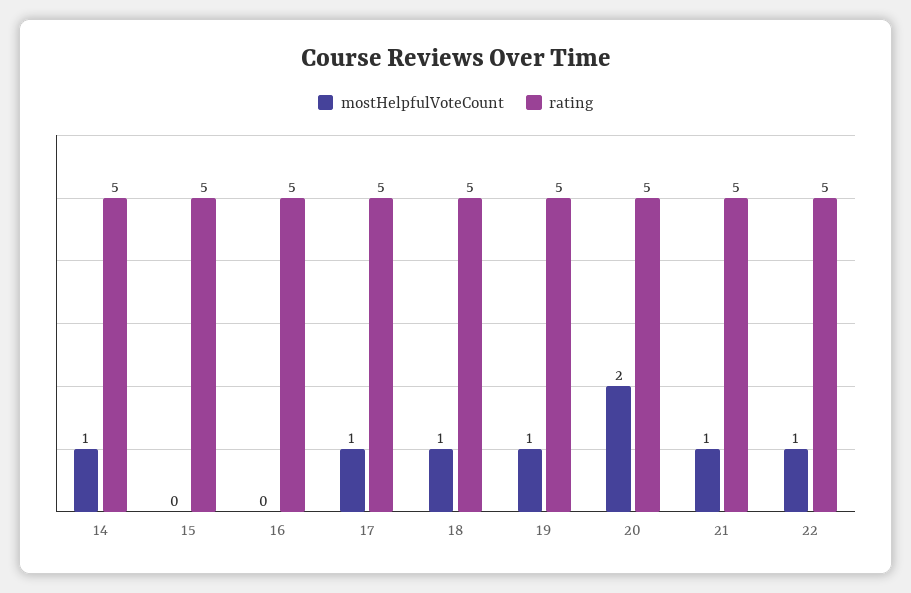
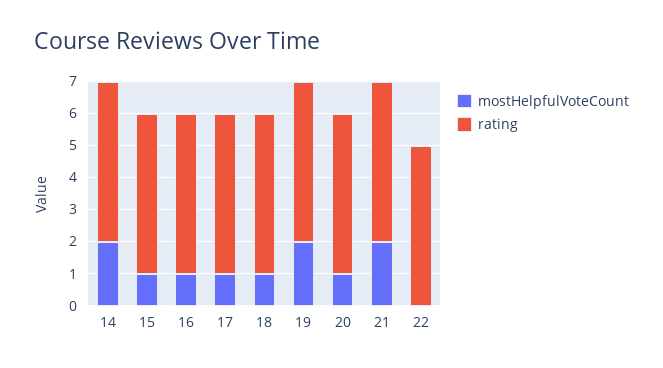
mostHelpfulVoteCount, 14: 1 -> 2
mostHelpfulVoteCount, 15: 0 -> 1
mostHelpfulVoteCount, 16: 0 -> 1
mostHelpfulVoteCount, 19: 1 -> 2
mostHelpfulVoteCount, 20: 2 -> 1
mostHelpfulVoteCount, 21: 1 -> 2
mostHelpfulVoteCount, 22: 1 -> 0

